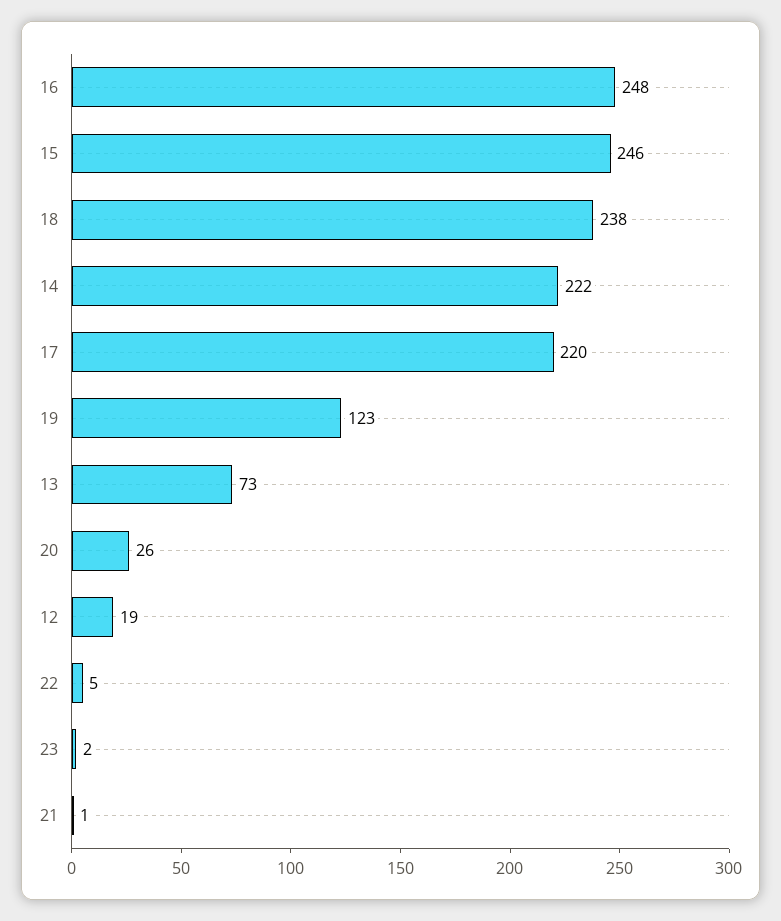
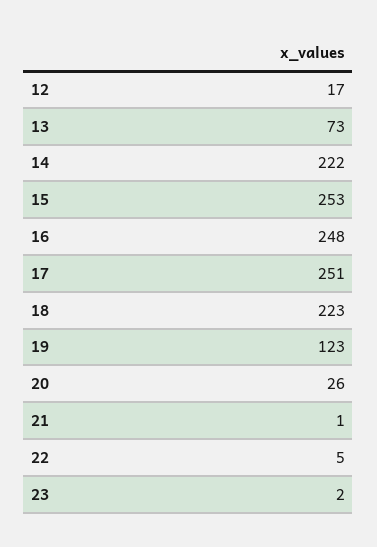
15: 246 -> 253
18: 238 -> 223
17: 220 -> 251
12: 19 -> 17

